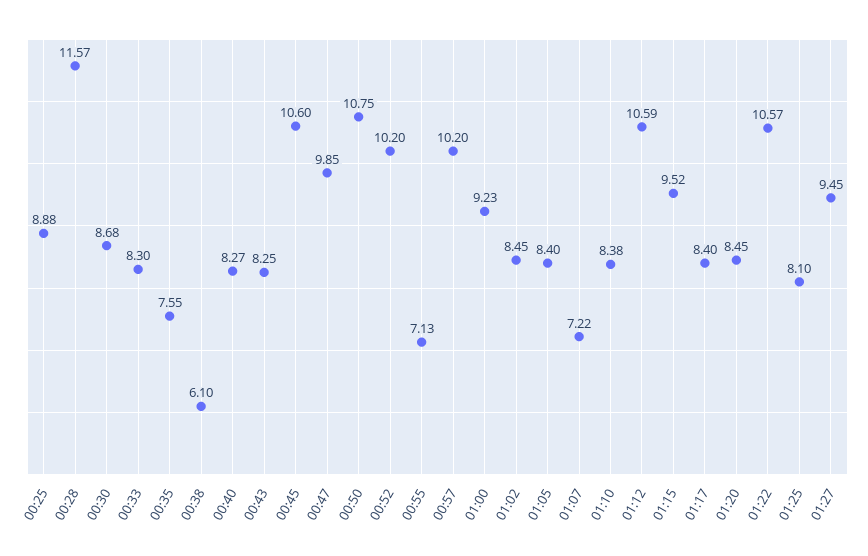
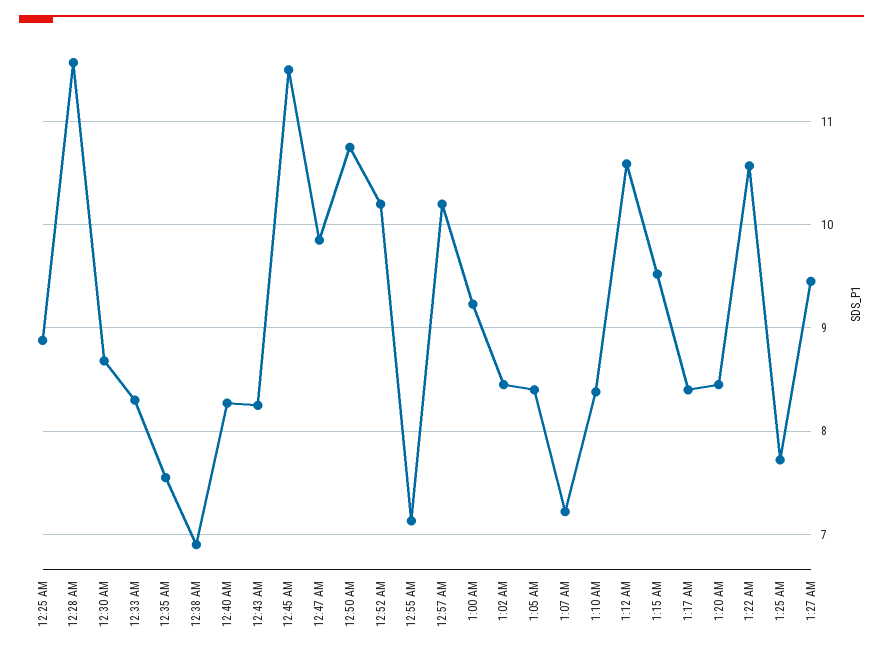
00:38: 6.1 -> 6.9
00:45: 10.6 -> 11.5
01:25: 8.1 -> 7.7

